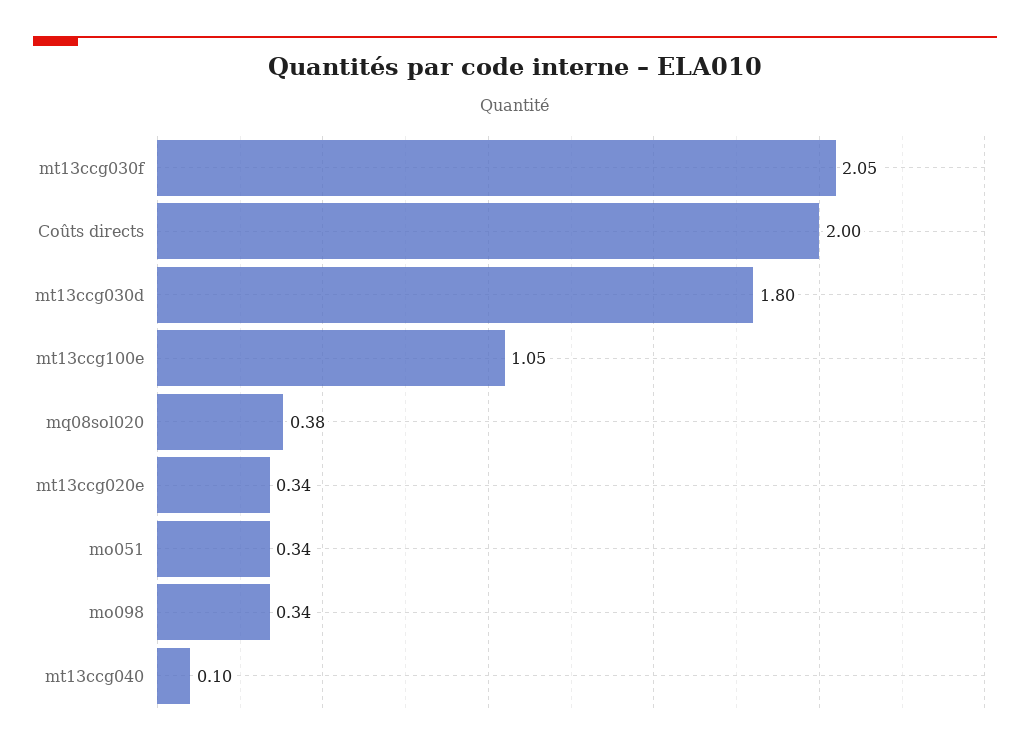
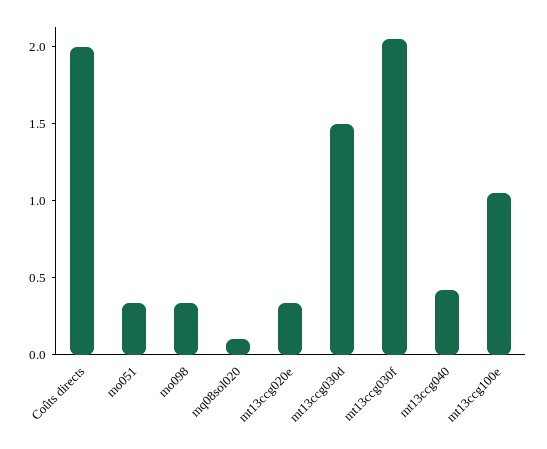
mt13ccg030d: 1.8 -> 1.5
mq08sol020: 0.38 -> 0.1
mt13ccg040: 0.1 -> 0.4

